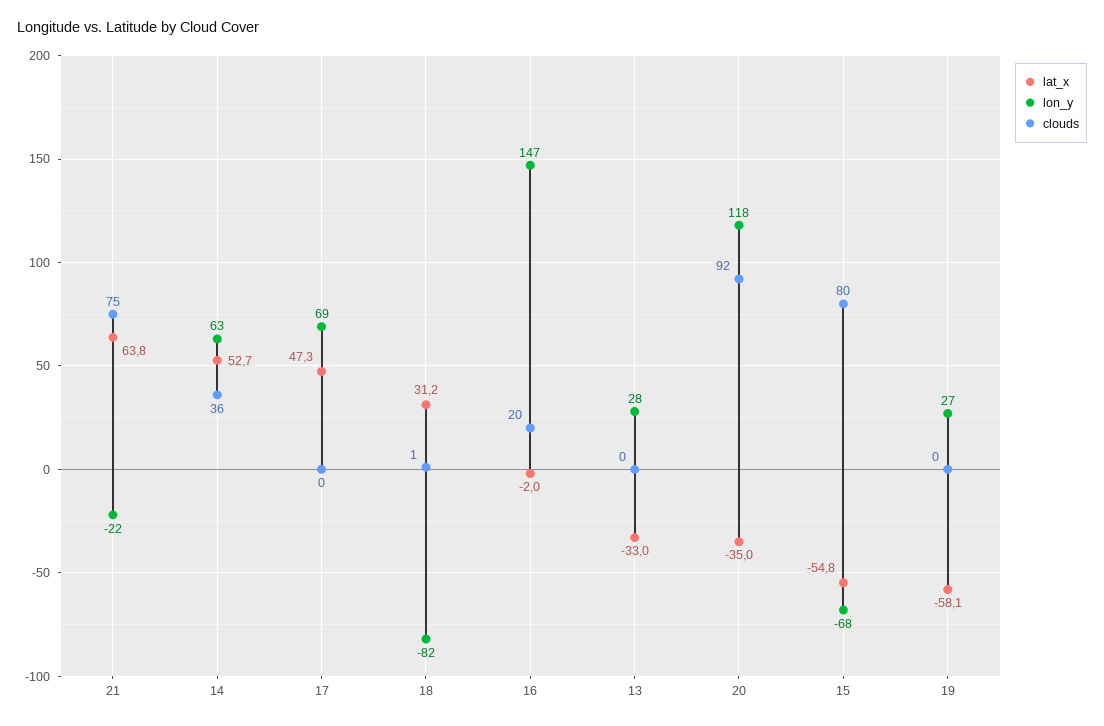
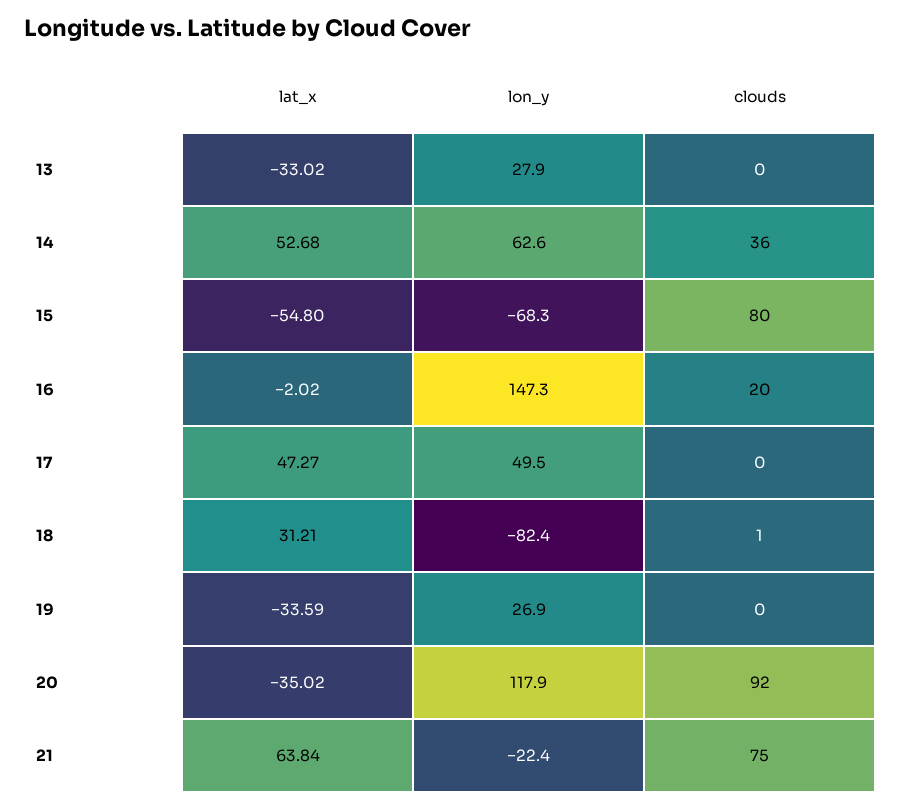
lon_y, 17: 69 -> 49.5
lat_x, 19: -58.1 -> -33.59

